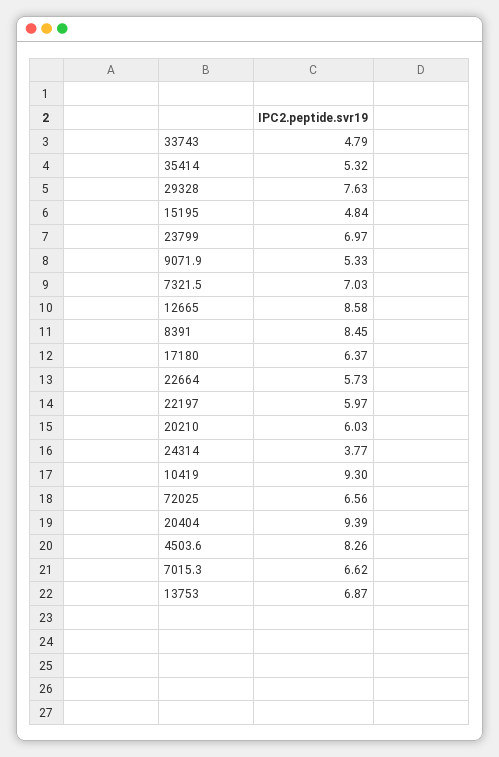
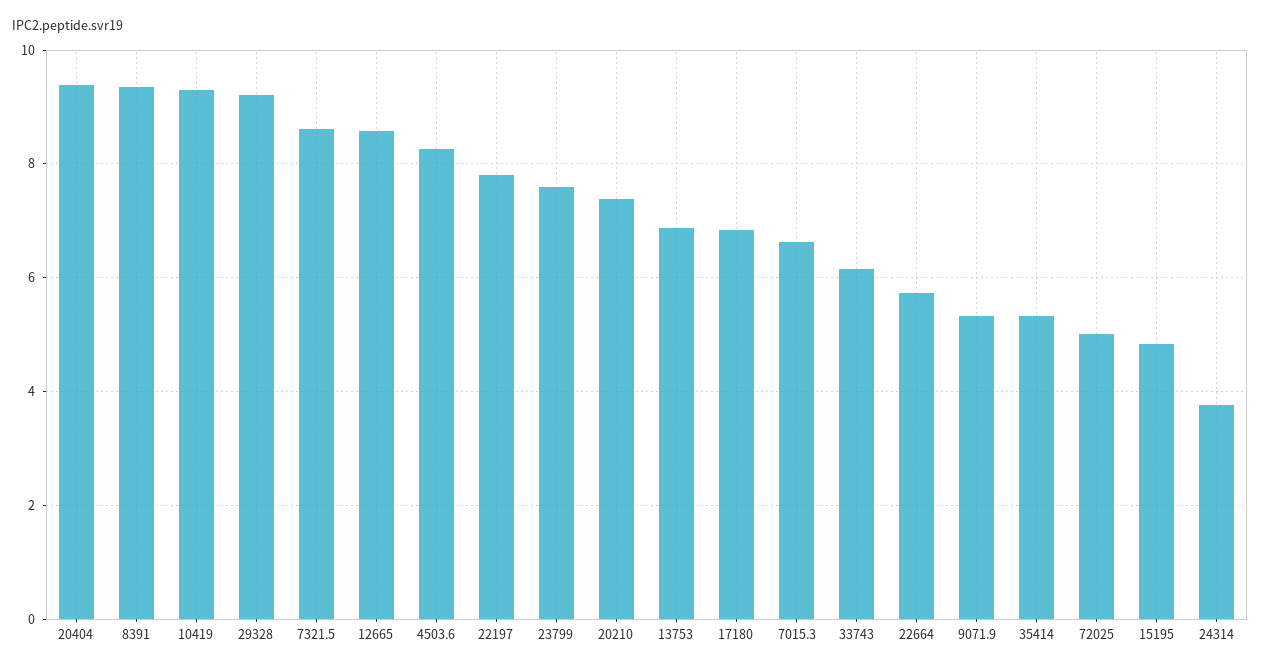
33743: 4.79 -> 6.2
29328: 7.63 -> 9.2
23799: 6.97 -> 7.6
7321.5: 7.03 -> 8.6
8391: 8.45 -> 9.4
17180: 6.37 -> 6.8
22197: 5.97 -> 7.8
20210: 6.03 -> 7.4
72025: 6.56 -> 5

